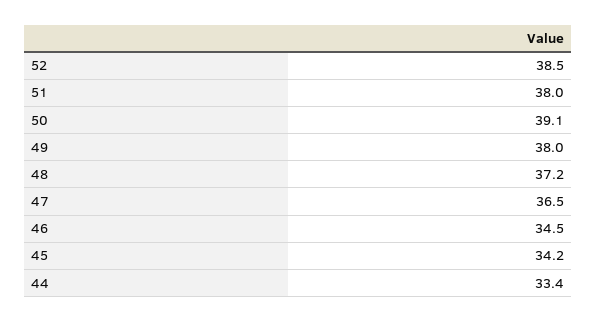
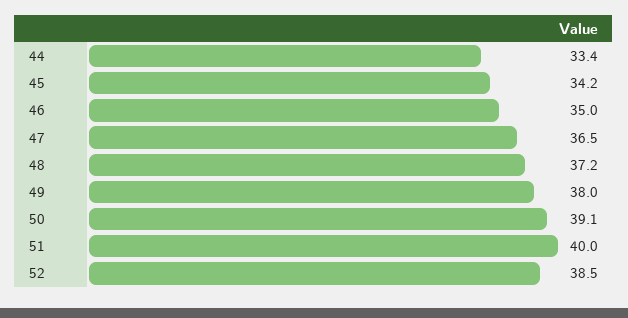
51: 38 -> 40
46: 34.5 -> 35

